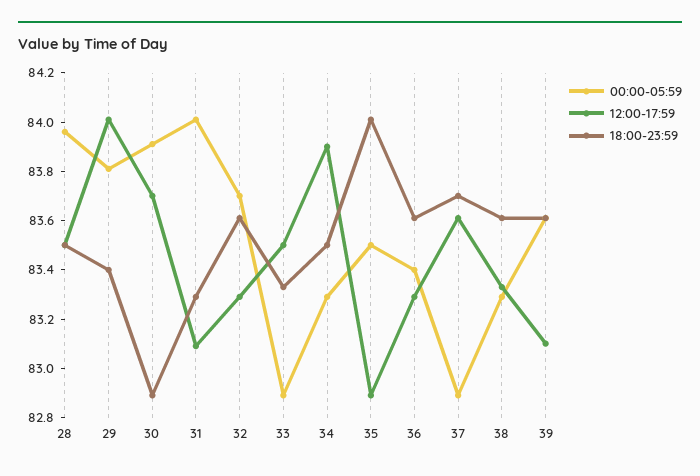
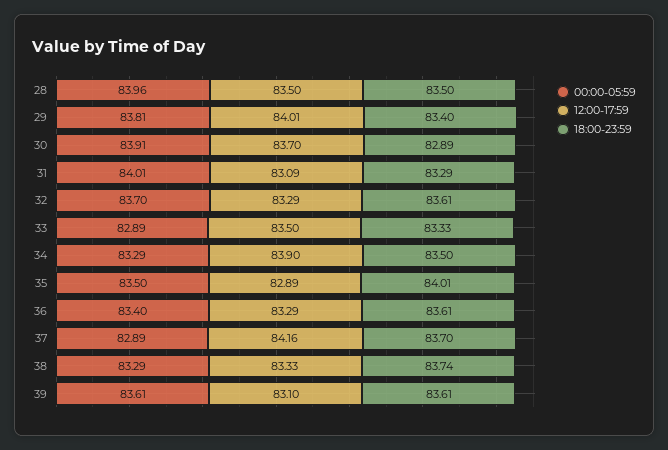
12:00-17:59, 37: 83.6 -> 84.16
18:00-23:59, 38: 83.6 -> 83.74

